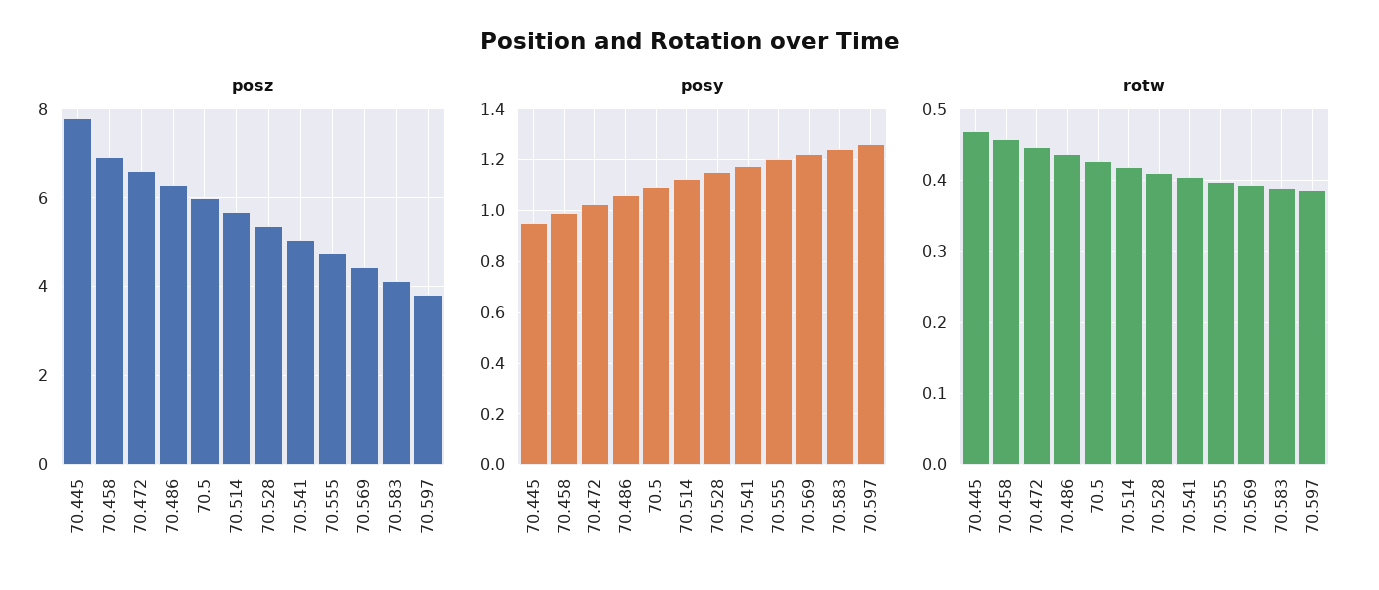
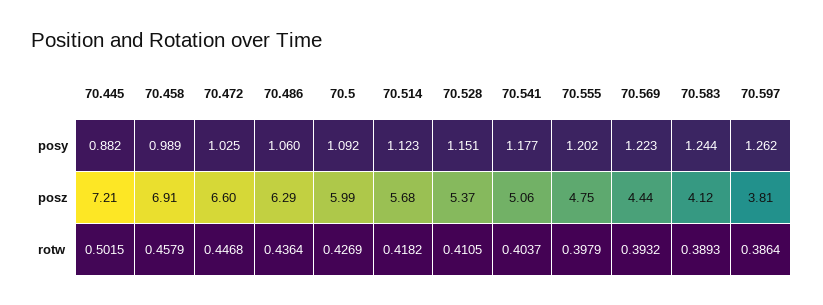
posz, 70.445: 7.8 -> 7.21
posy, 70.445: 0.95 -> 0.882
rotw, 70.445: 0.47 -> 0.5015

